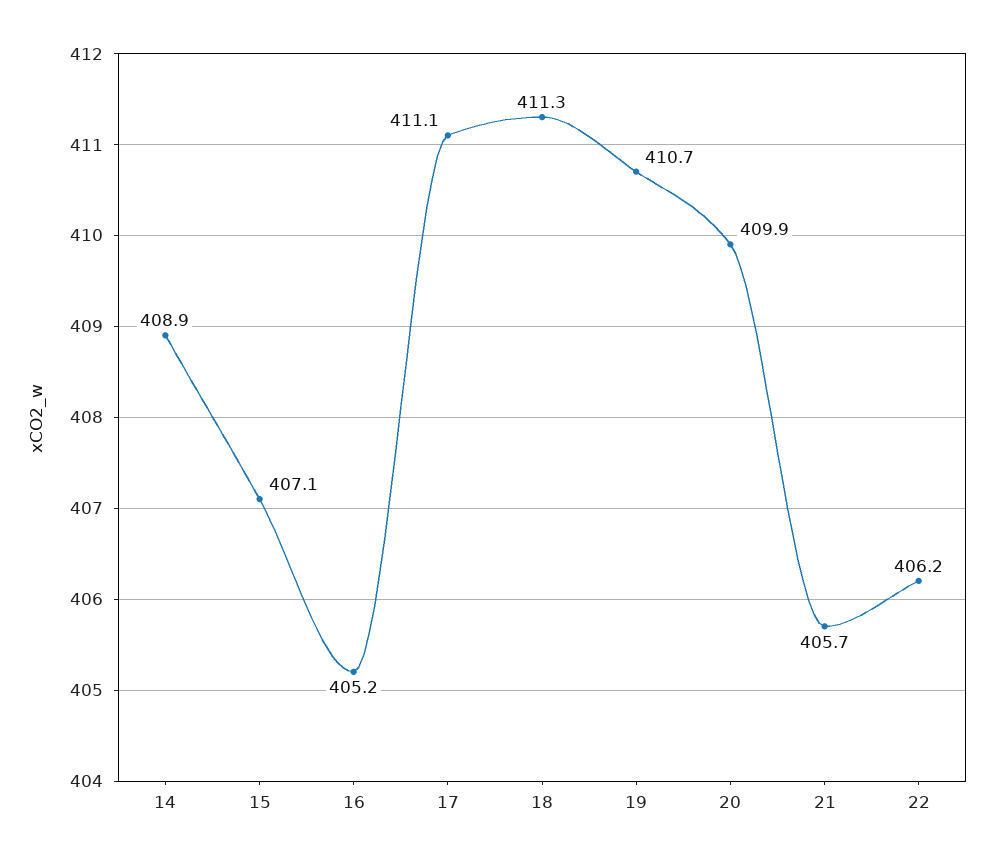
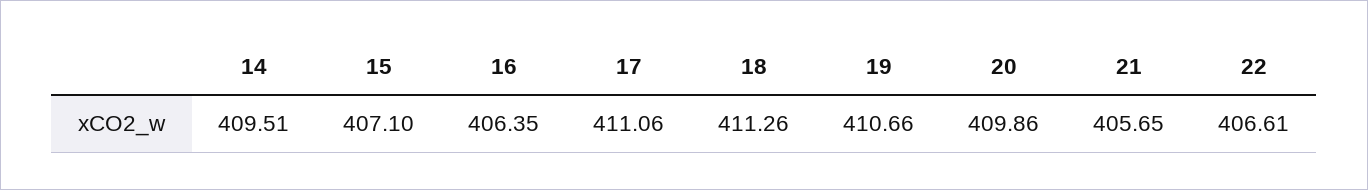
14: 408.9 -> 409.51
16: 405.2 -> 406.35
22: 406.2 -> 406.61

